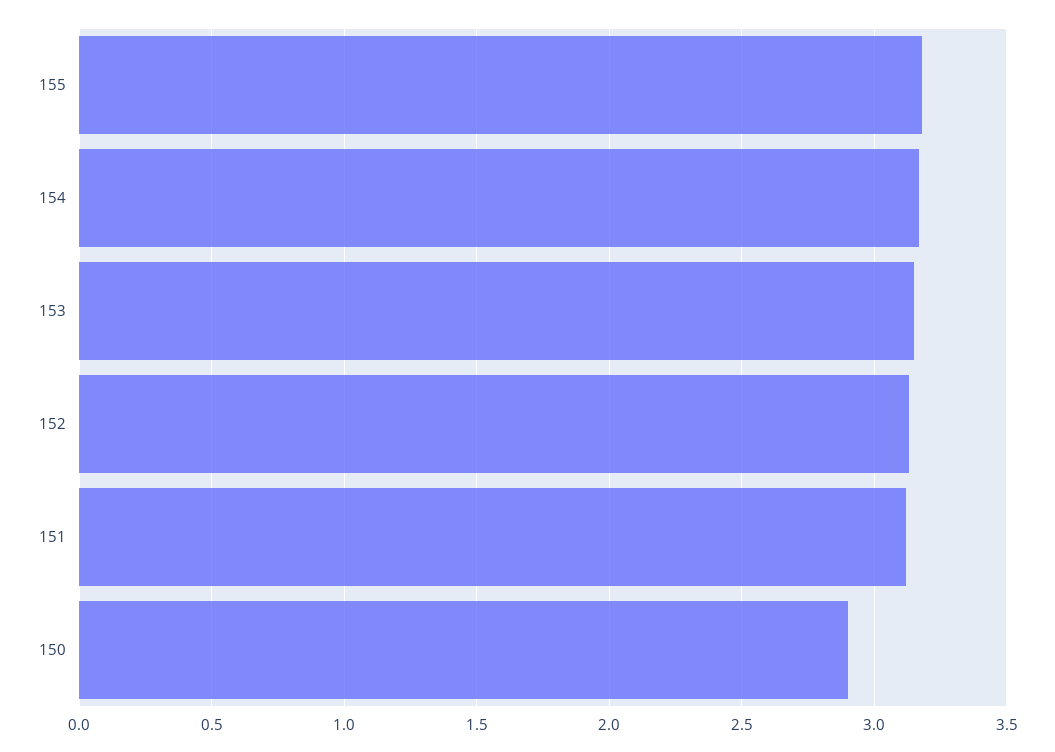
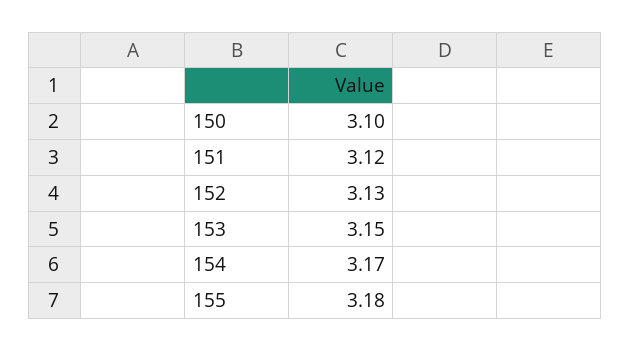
150: 2.9 -> 3.1

